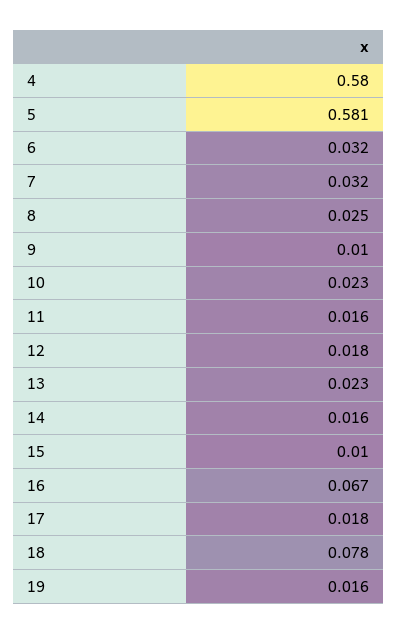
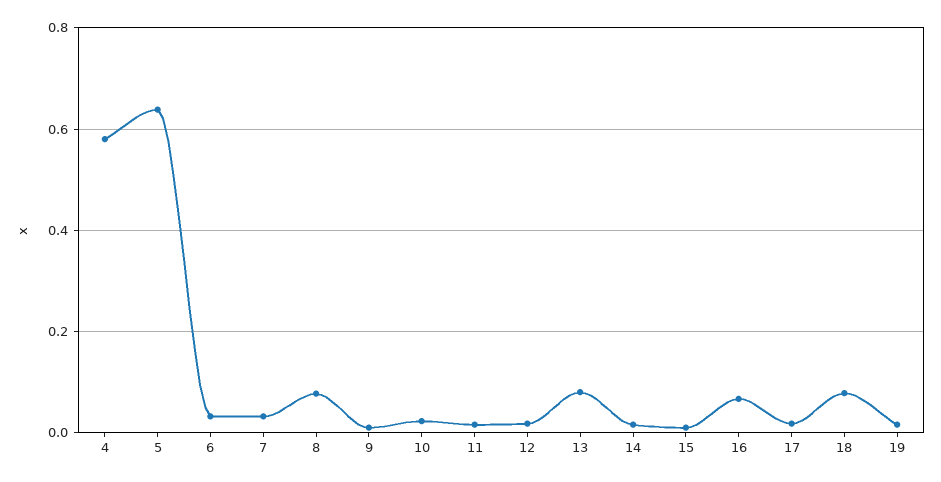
5: 0.581 -> 0.64
8: 0.025 -> 0.08
13: 0.023 -> 0.08

